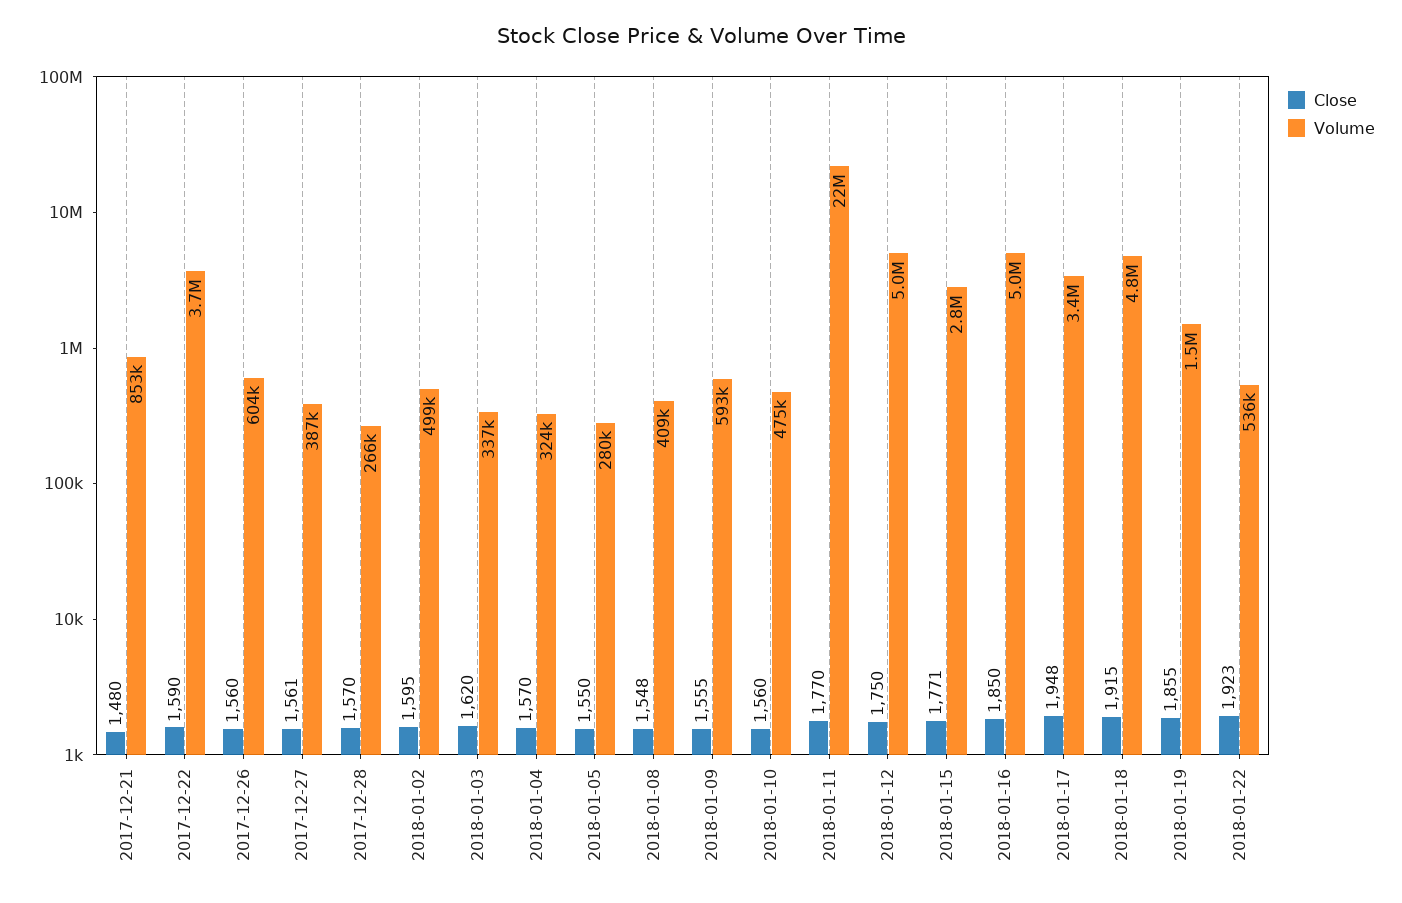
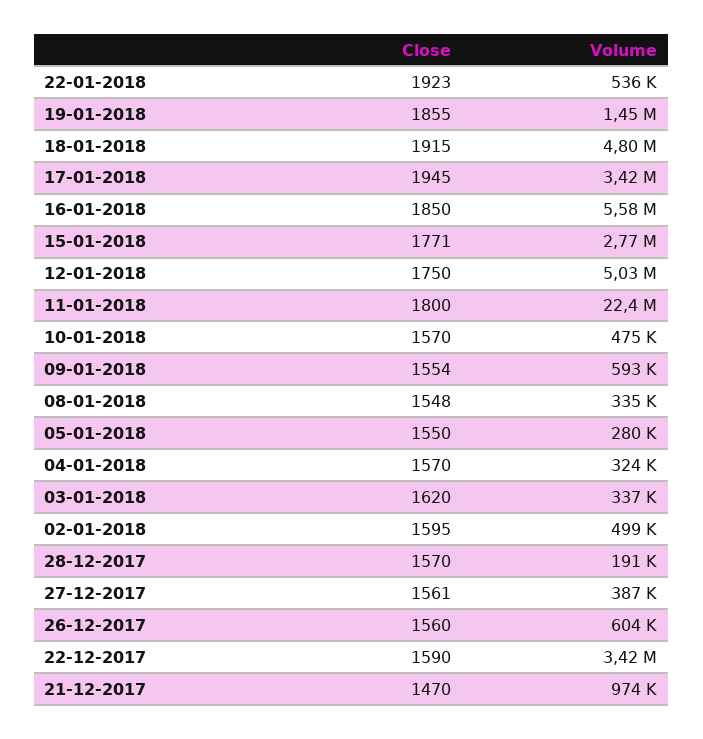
Close, 2017-12-21: 1480 -> 1470
Volume, 2017-12-21: 853000 -> 974000
Volume, 2017-12-22: 3700000 -> 3420000
Volume, 2017-12-28: 266000 -> 191000
Volume, 2018-01-08: 409000 -> 335000
Close, 2018-01-09: 1555 -> 1554
Close, 2018-01-10: 1560 -> 1570
Close, 2018-01-11: 1770 -> 1800
Volume, 2018-01-16: 5000000 -> 5580000
Close, 2018-01-17: 1948 -> 1945

